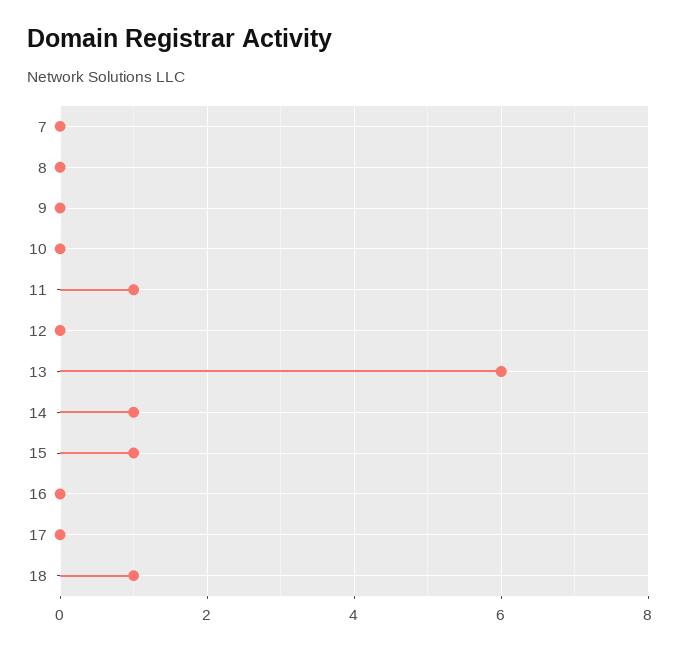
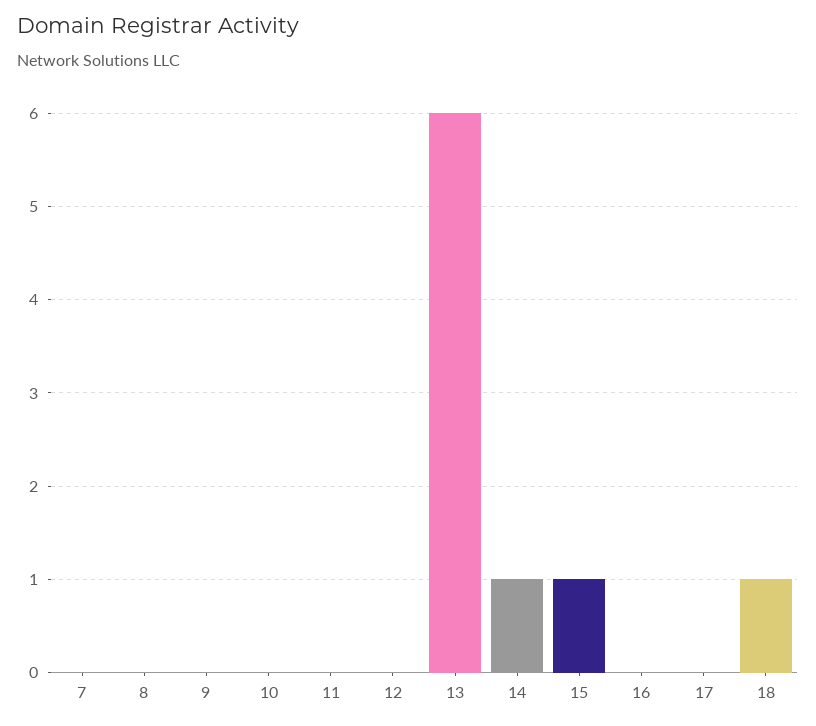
11: 1 -> 0

